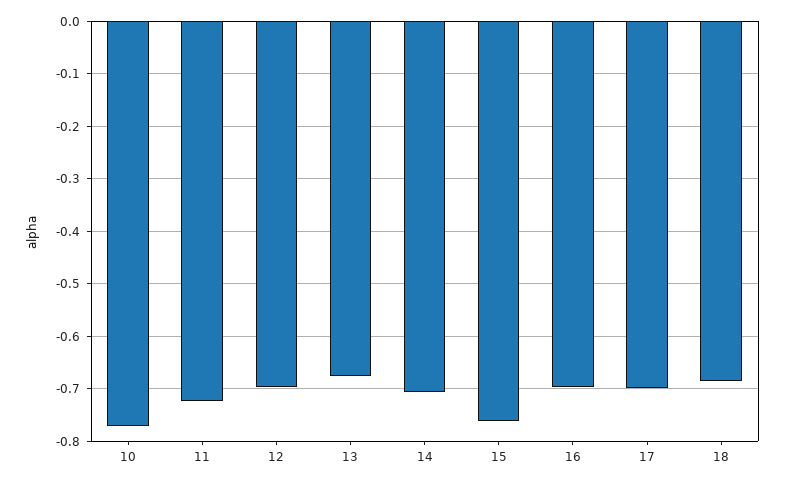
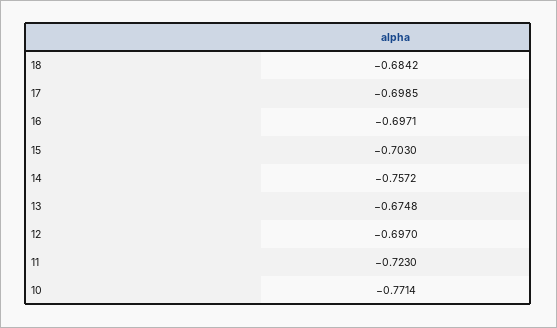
14: -0.7 -> -0.7572
15: -0.76 -> -0.703

